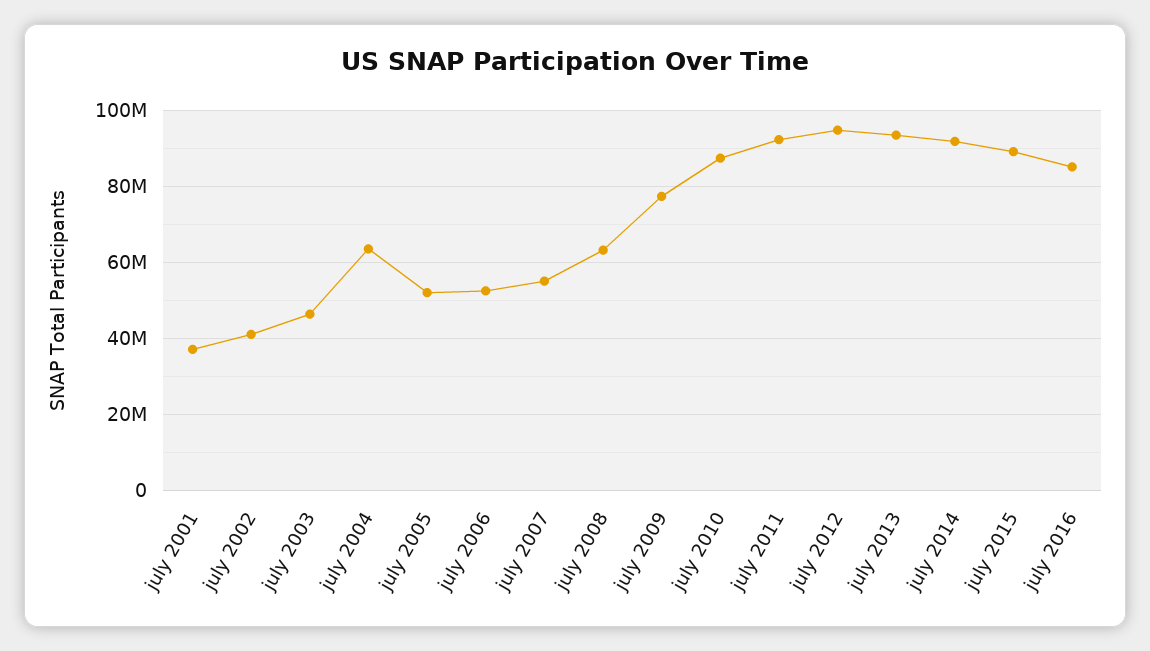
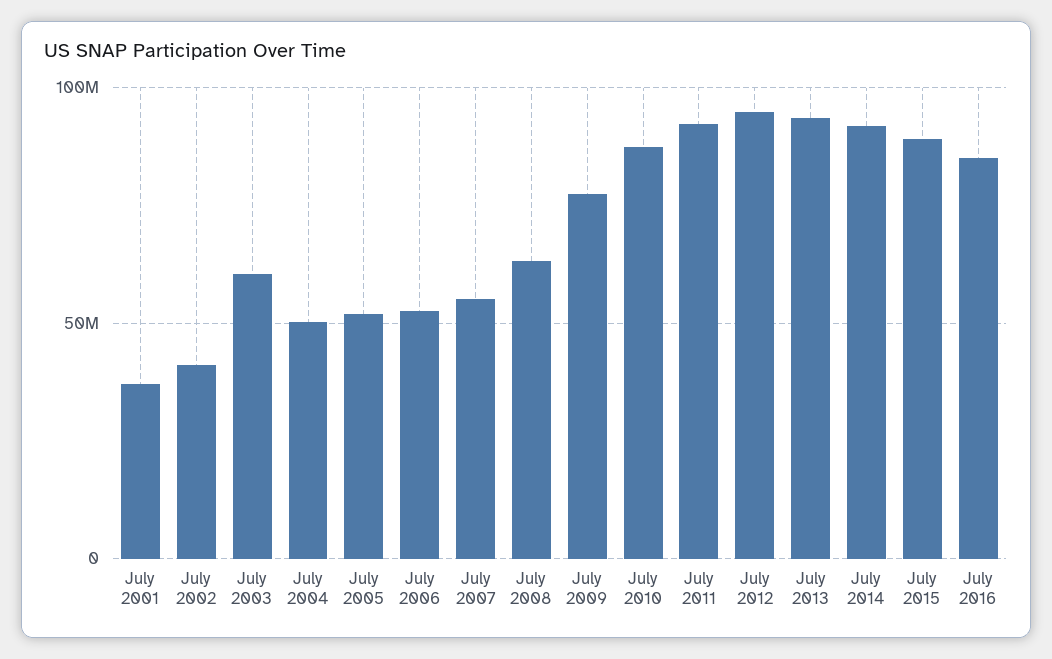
july 2003: 46000000 -> 60000000
july 2004: 64000000 -> 50000000

